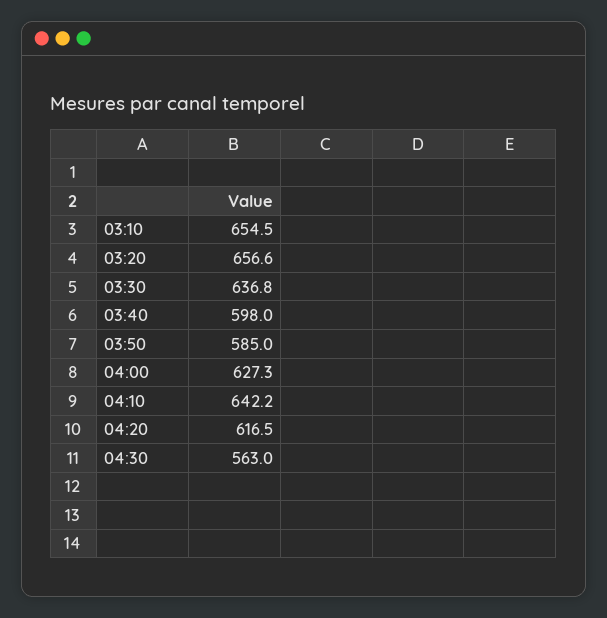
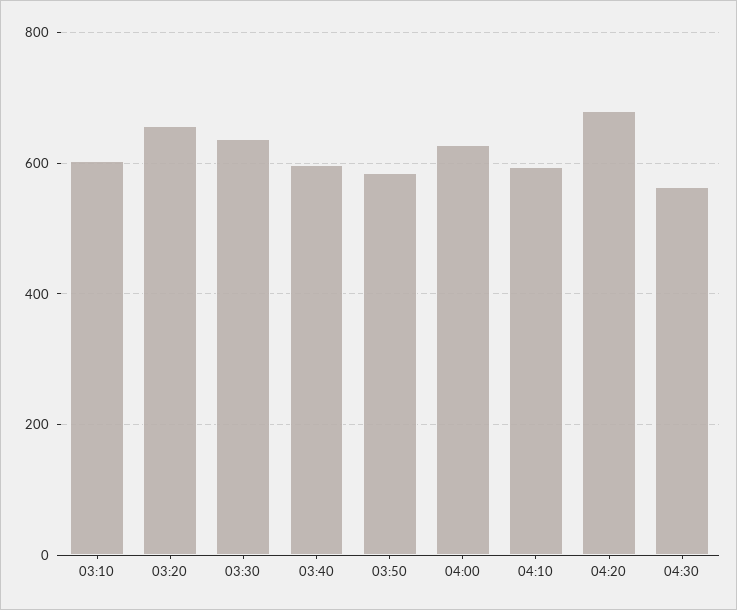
03:10: 654.5 -> 600
04:10: 642.2 -> 600
04:20: 616.5 -> 680

